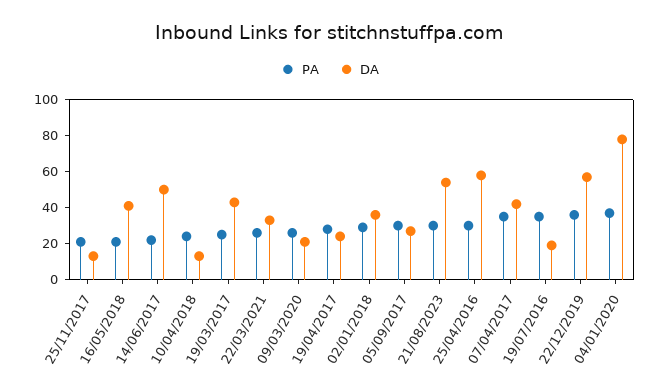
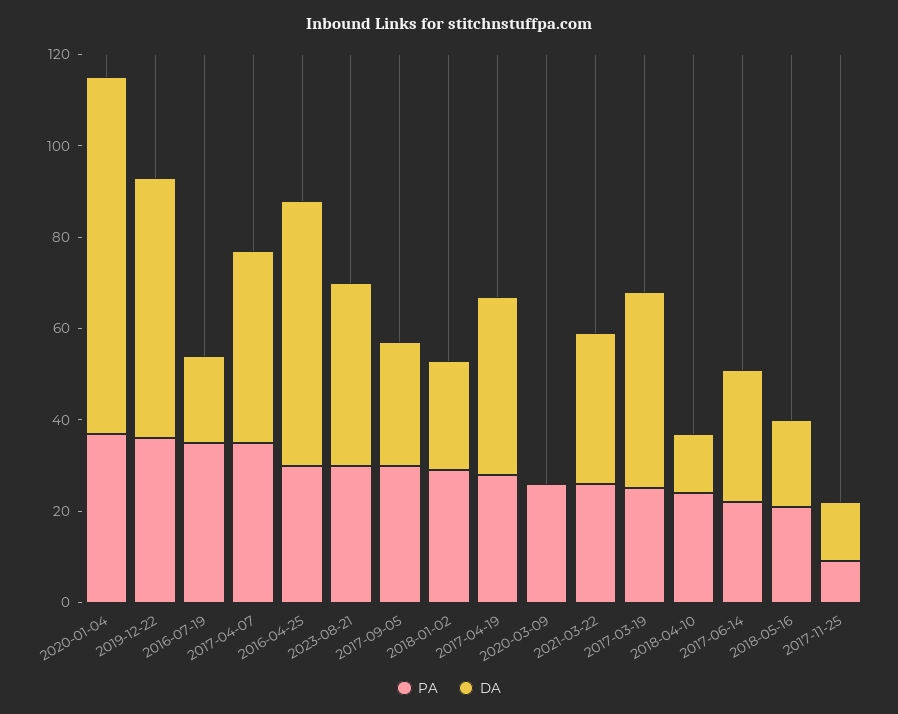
PA, 25/11/2017: 20 -> 10
DA, 16/05/2018: 40 -> 20
DA, 14/06/2017: 50 -> 30
DA, 09/03/2020: 20 -> 0
DA, 19/04/2017: 25 -> 40
DA, 02/01/2018: 35 -> 25
DA, 21/08/2023: 55 -> 40

